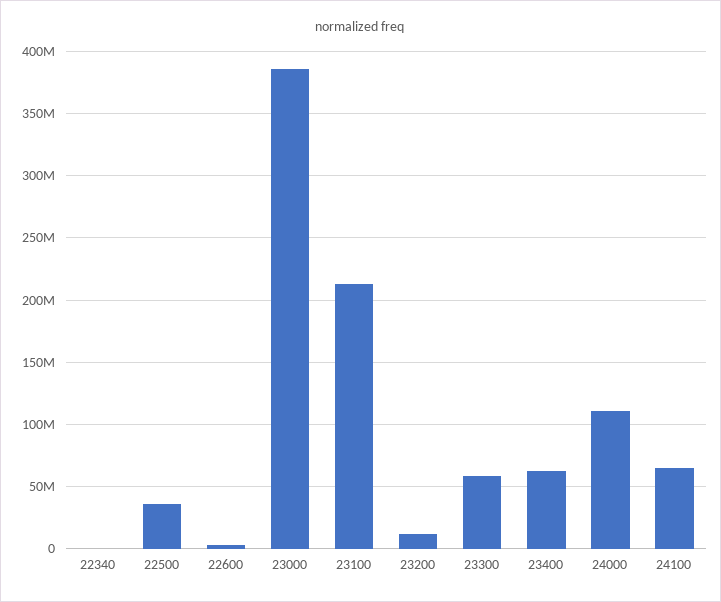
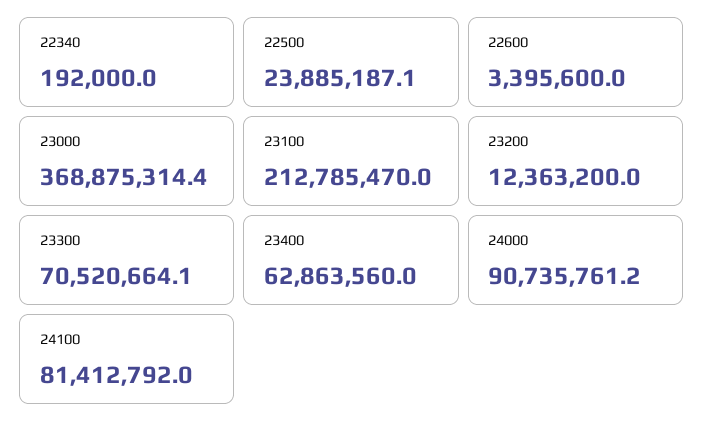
22500: 35000000 -> 23885187.1
23000: 385000000 -> 368875314.4
23300: 60000000 -> 70520664.1
24000: 110000000 -> 90735761.2
24100: 65000000 -> 81412792

